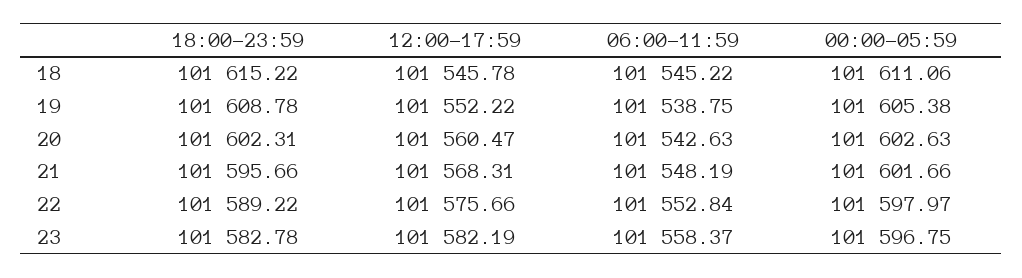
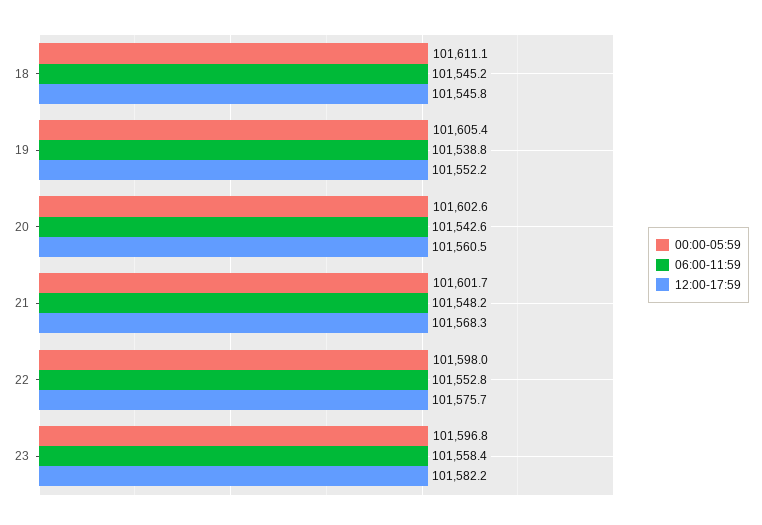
18:00-23:59, 18: 101615.22 -> none
18:00-23:59, 19: 101608.78 -> none
18:00-23:59, 20: 101602.31 -> none
18:00-23:59, 21: 101595.66 -> none
18:00-23:59, 22: 101589.22 -> none
18:00-23:59, 23: 101582.78 -> none

